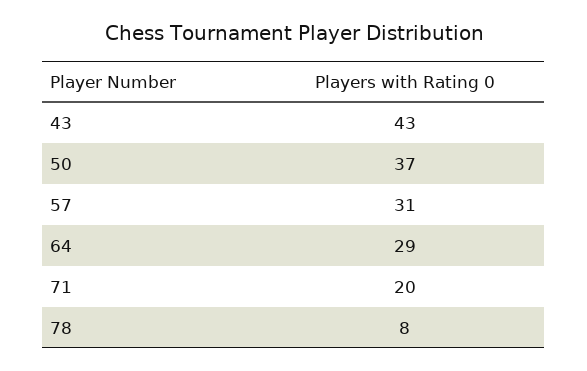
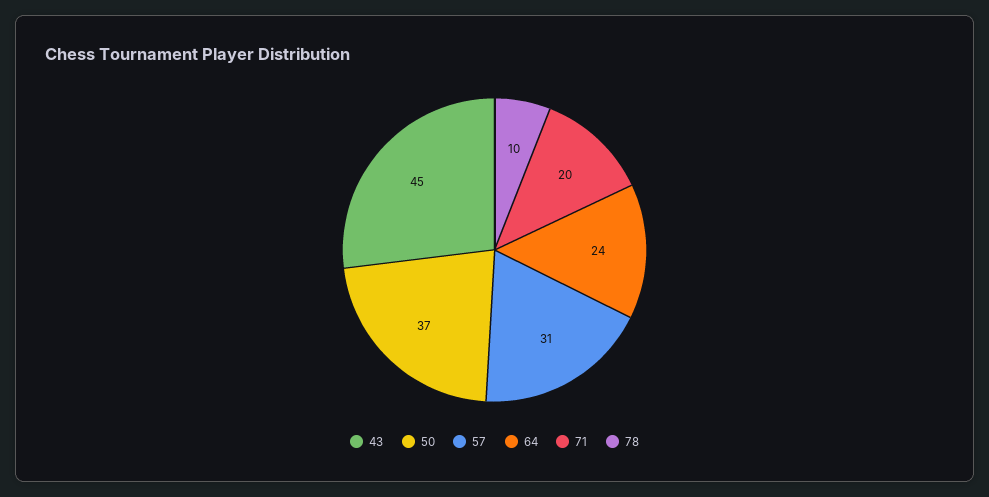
43: 43 -> 45
64: 29 -> 24
78: 8 -> 10

